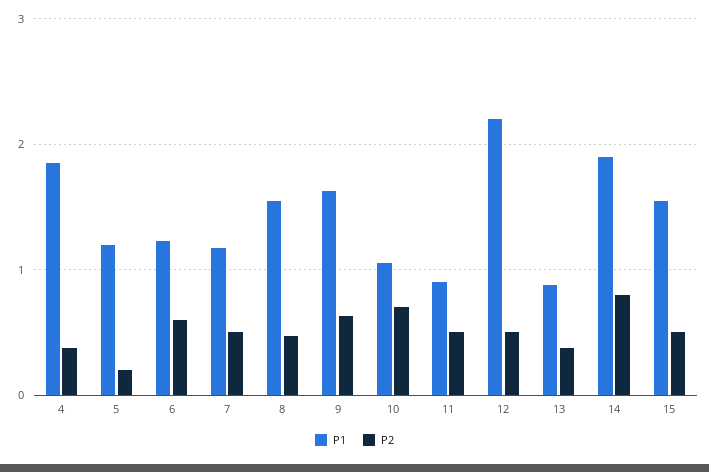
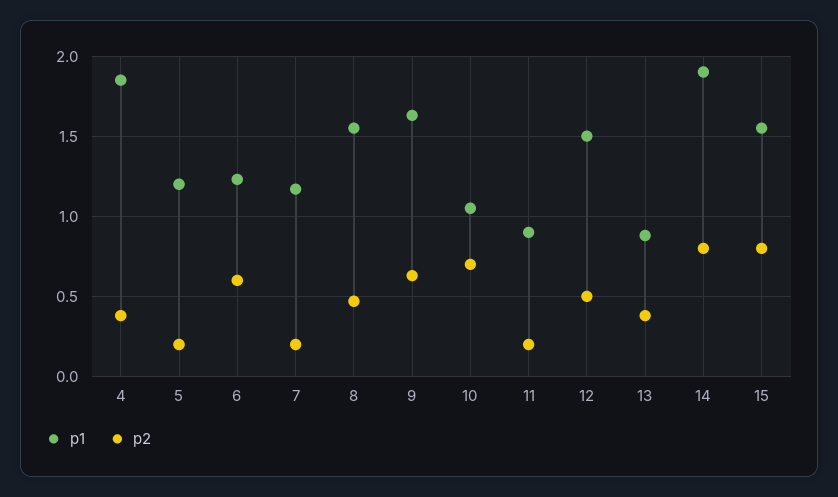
P2, 7: 0.5 -> 0.2
P2, 11: 0.5 -> 0.2
P1, 12: 2.2 -> 1.5
P2, 15: 0.5 -> 0.8

